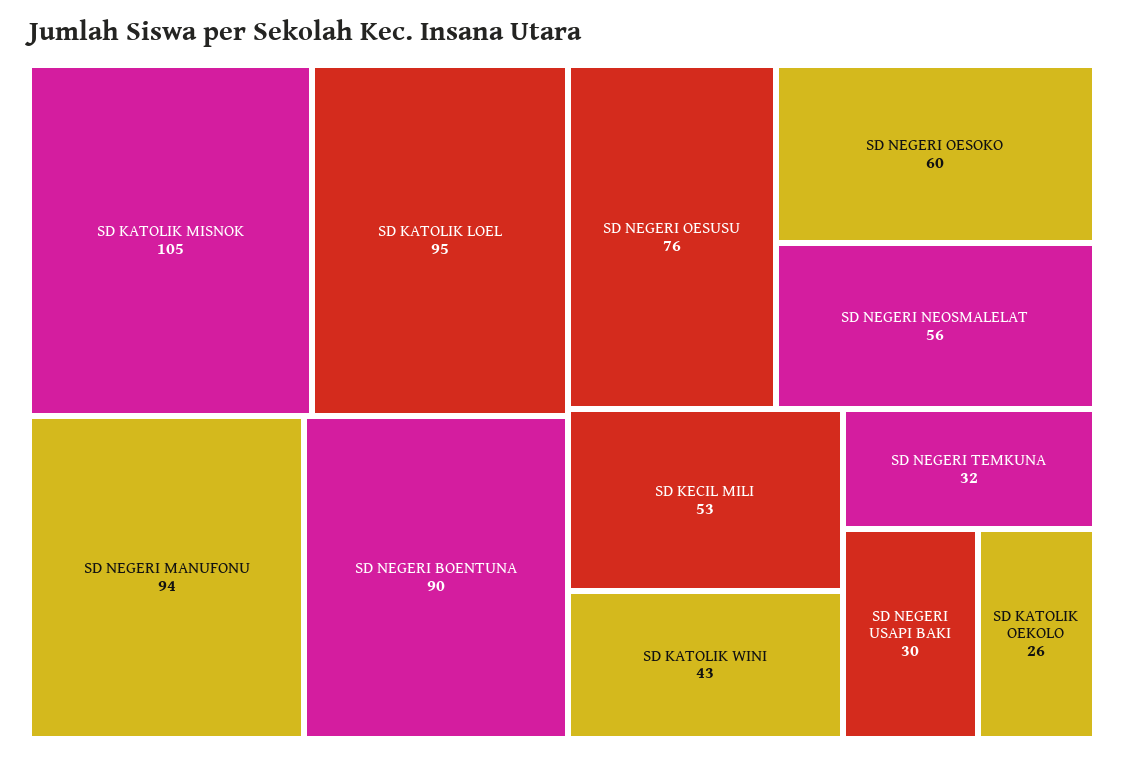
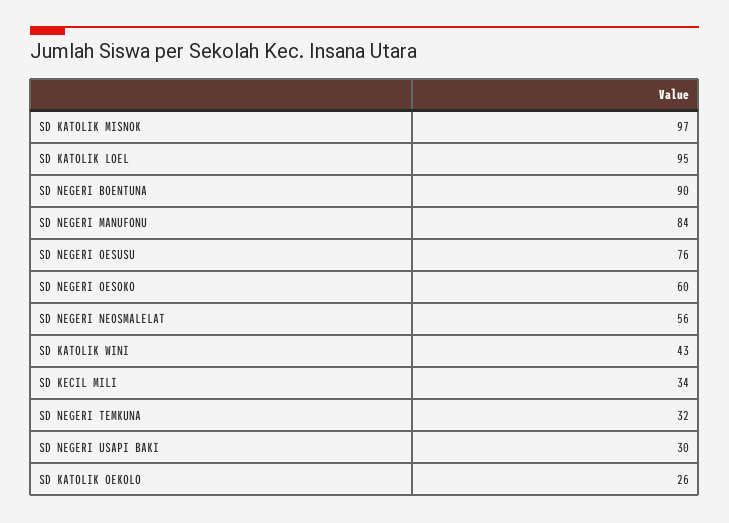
SD KATOLIK MISNOK: 105 -> 97
SD NEGERI MANUFONU: 94 -> 84
SD KECIL MILI: 53 -> 34

